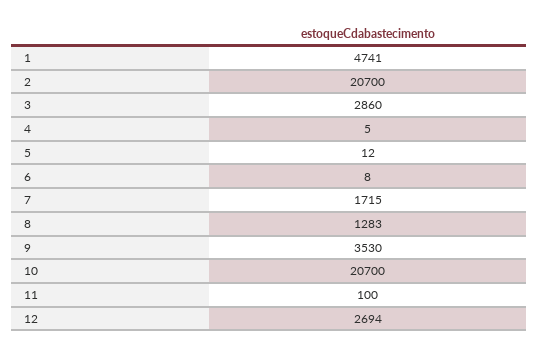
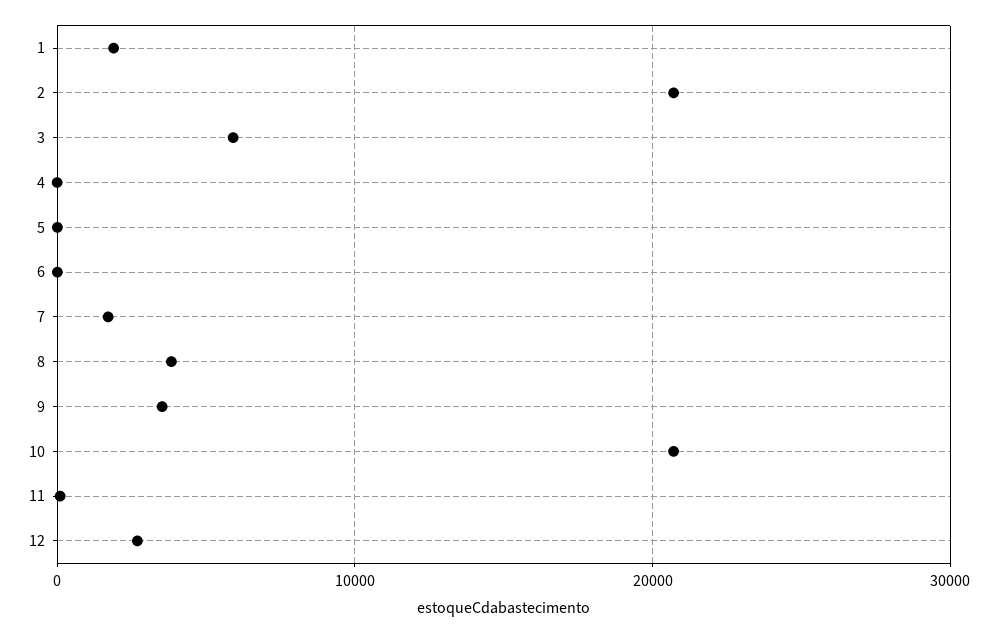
1: 4741 -> 2000
3: 2860 -> 6000
8: 1283 -> 4000

